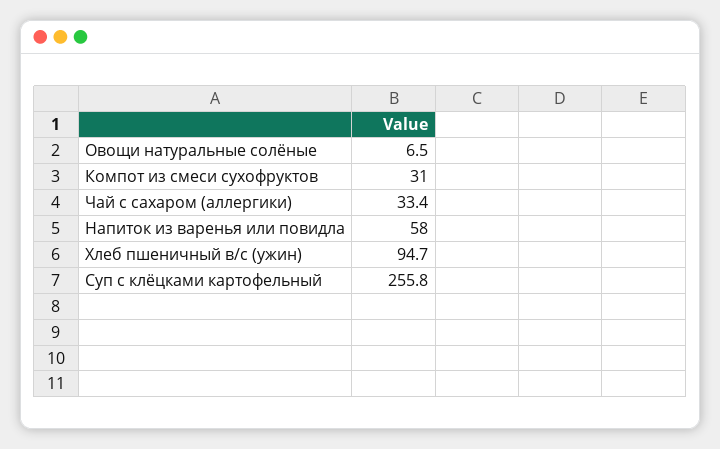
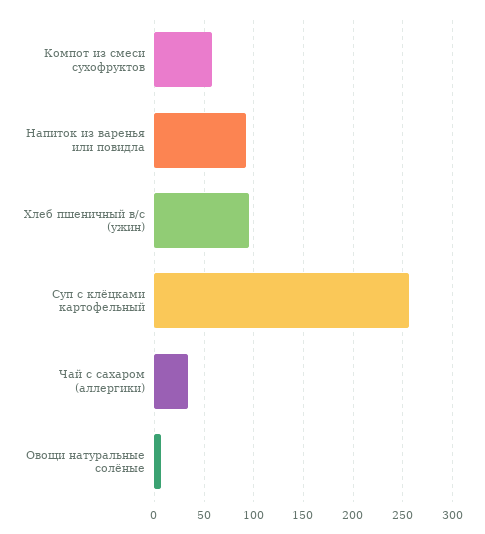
Компот из смеси сухофруктов: 31 -> 60
Напиток из варенья или повидла: 58 -> 90

